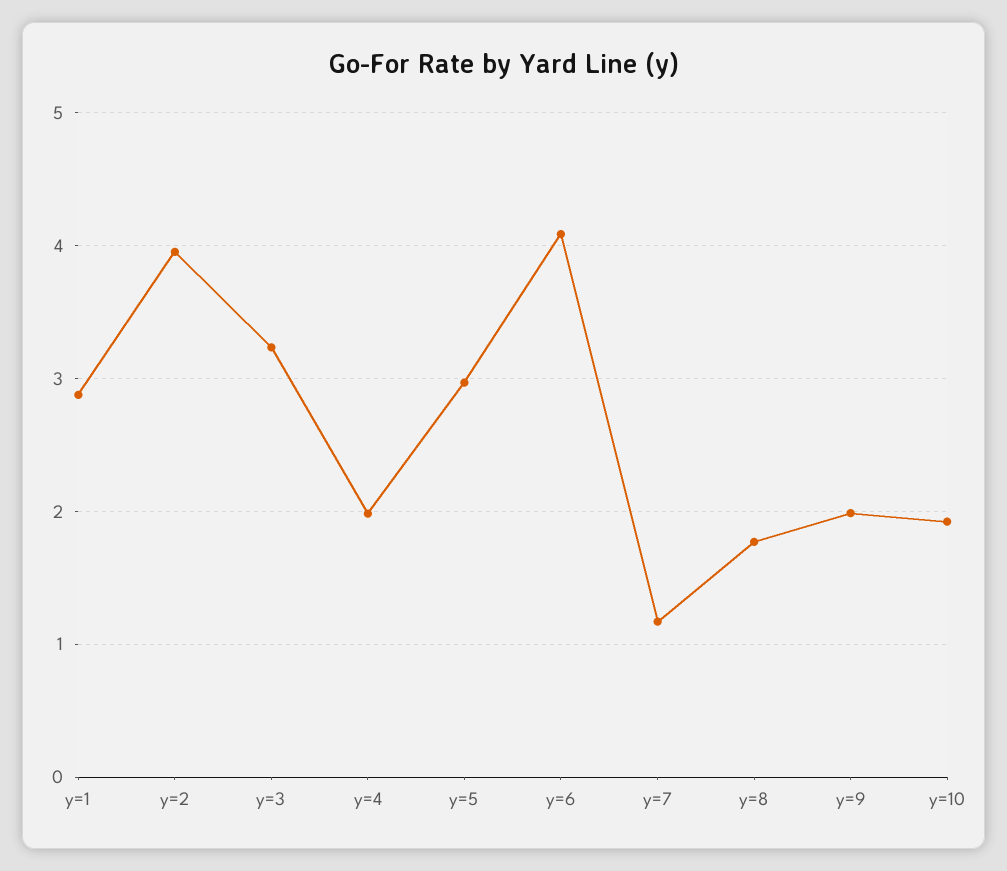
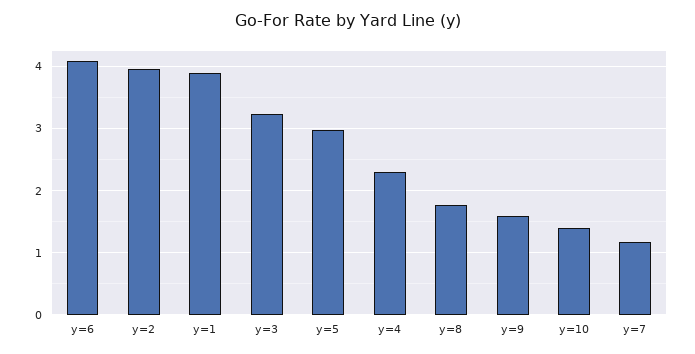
y=1: 2.9 -> 3.9
y=4: 2 -> 2.3
y=9: 2 -> 1.6
y=10: 1.9 -> 1.4

